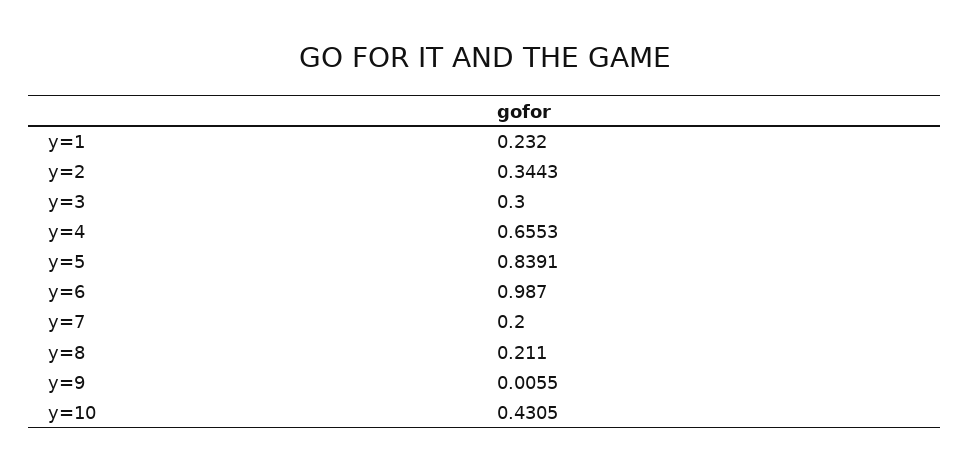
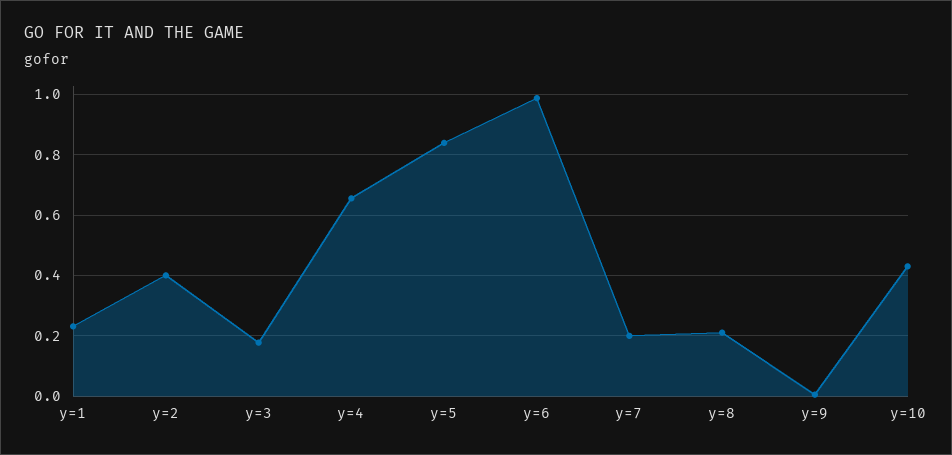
y=2: 0.3443 -> 0.4
y=3: 0.3 -> 0.18

